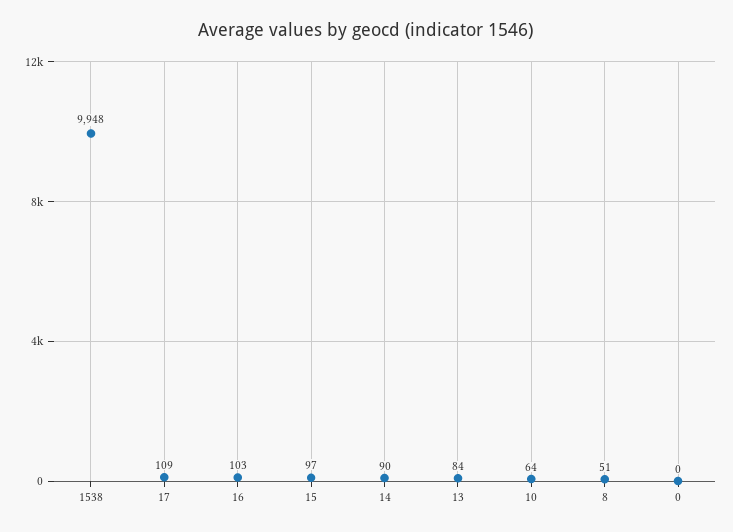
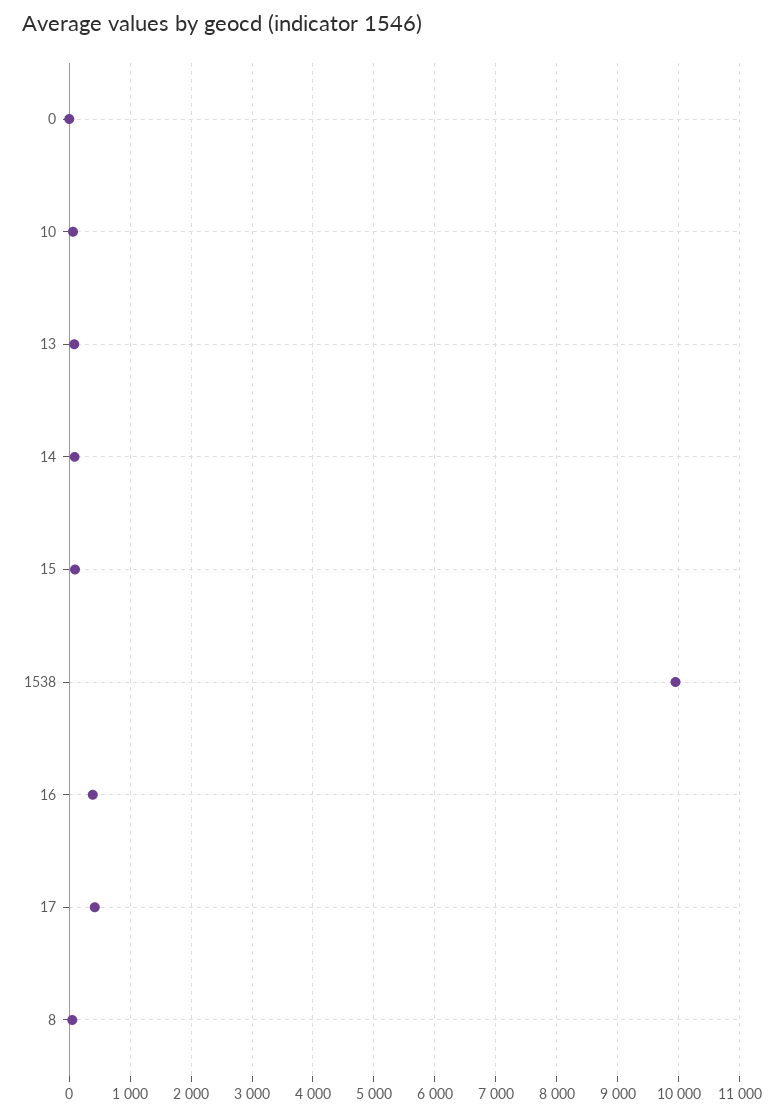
17: 109 -> 400
16: 103 -> 400

